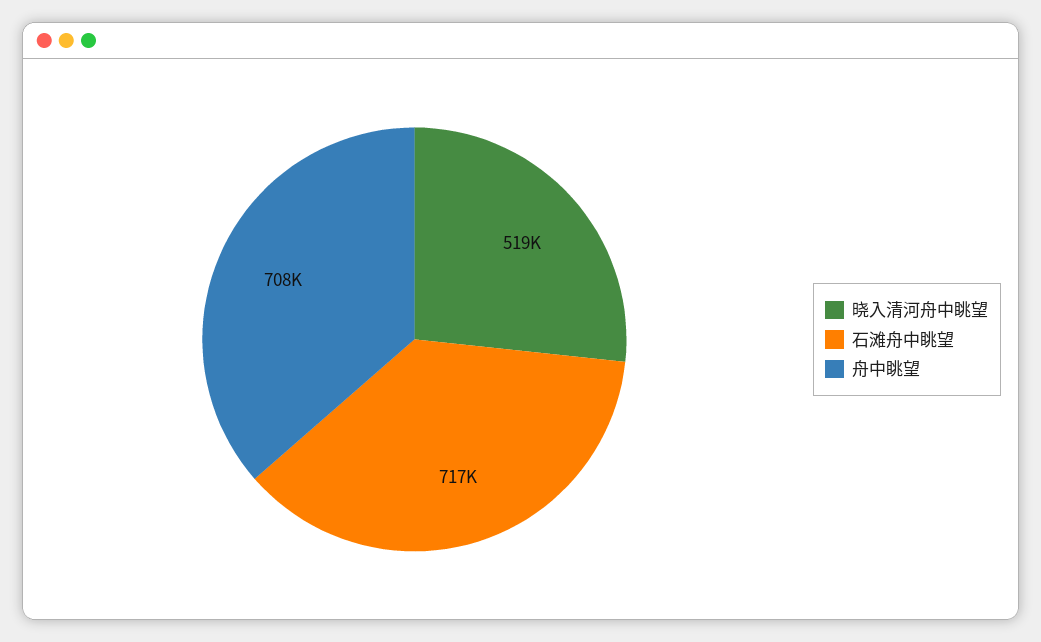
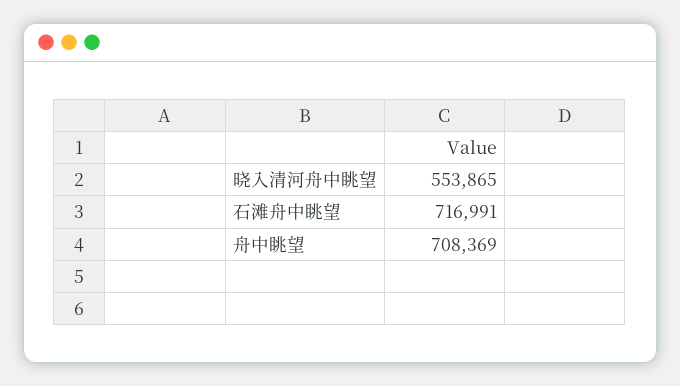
晓入清河舟中眺望: 519000 -> 553865

